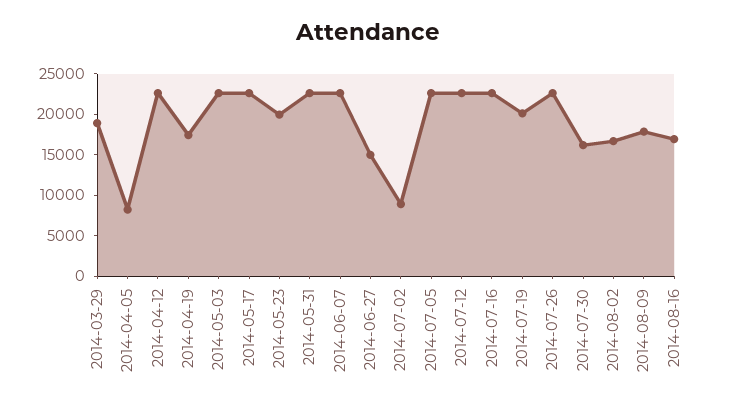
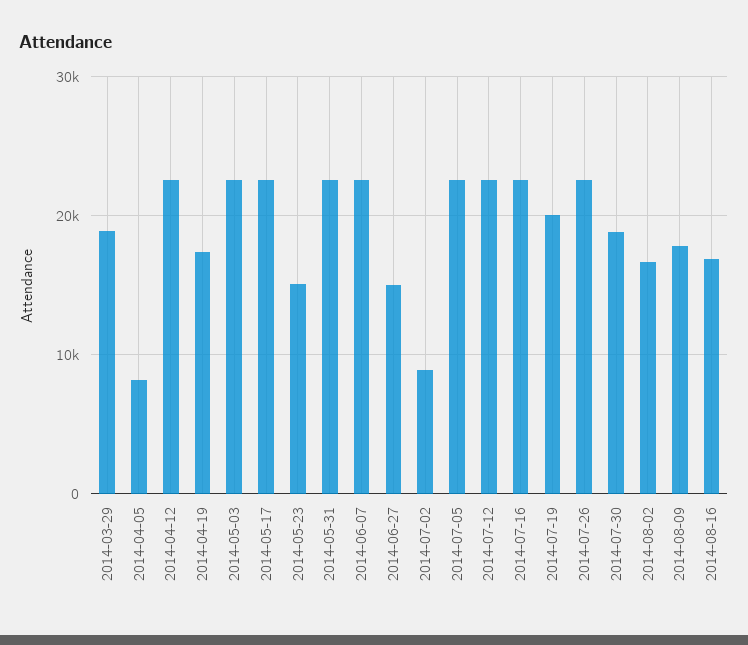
2014-05-23: 20000 -> 15000
2014-07-30: 16000 -> 19000

